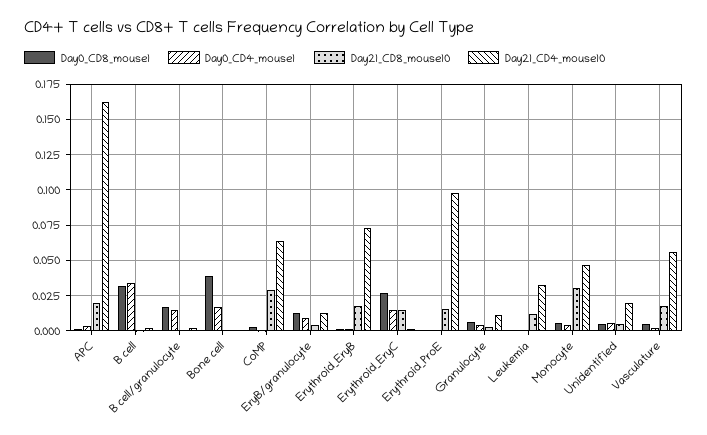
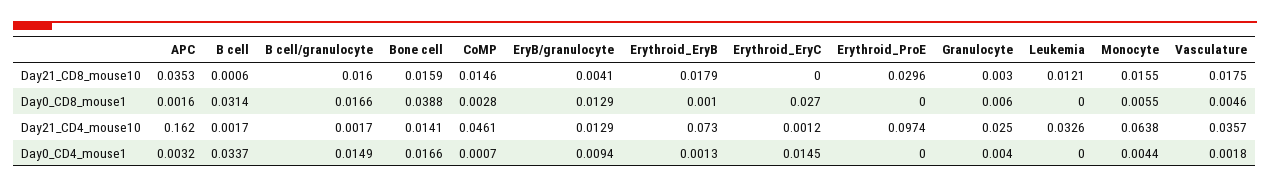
Day21_CD8_mouse10, APC: 0.02 -> 0.0353
Day21_CD8_mouse10, B cell/granulocyte: 0 -> 0.016
Day21_CD8_mouse10, Bone cell: 0 -> 0.0159
Day21_CD4_mouse10, Bone cell: 0 -> 0.0141
Day21_CD8_mouse10, CoMP: 0.03 -> 0.0146
Day21_CD4_mouse10, CoMP: 0.065 -> 0.0461
Day21_CD8_mouse10, Erythroid_EryC: 0.015 -> 0
Day21_CD8_mouse10, Erythroid_ProE: 0.015 -> 0.0296
Day21_CD4_mouse10, Granulocyte: 0.01 -> 0.025
Day21_CD8_mouse10, Monocyte: 0.03 -> 0.0155
Day21_CD4_mouse10, Monocyte: 0.045 -> 0.0638
Day0_CD8_mouse1, Unidentified: 0.005 -> none
Day0_CD4_mouse1, Unidentified: 0.005 -> none
Day21_CD8_mouse10, Unidentified: 0.005 -> none
Day21_CD4_mouse10, Unidentified: 0.02 -> none
Day21_CD4_mouse10, Vasculature: 0.055 -> 0.0357

